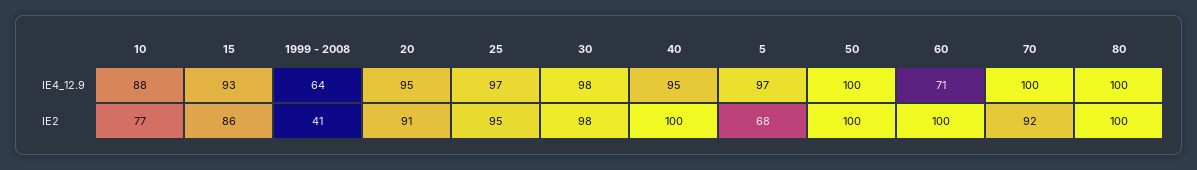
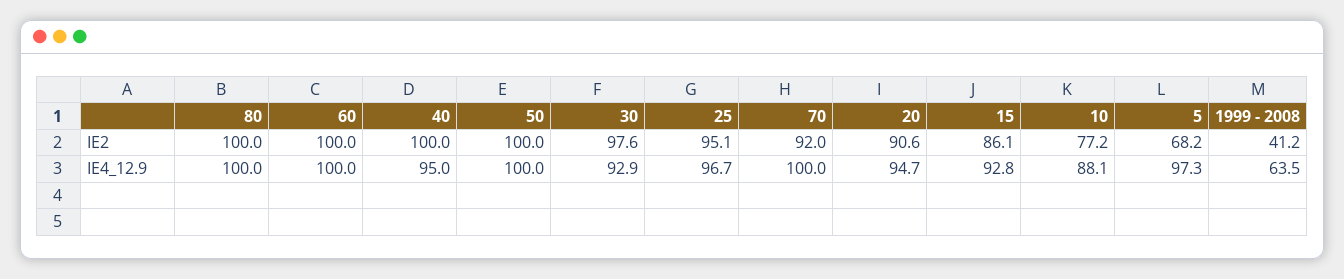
30, IE4_12.9: 98 -> 92.9
60, IE4_12.9: 71 -> 100

